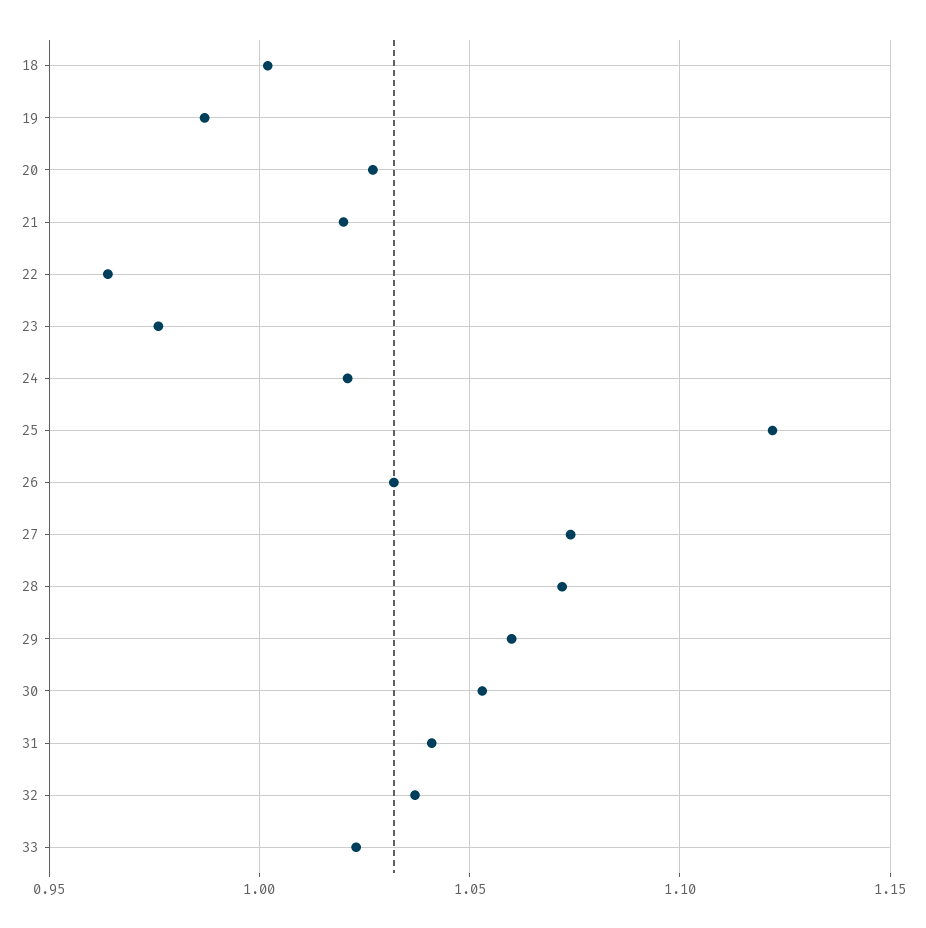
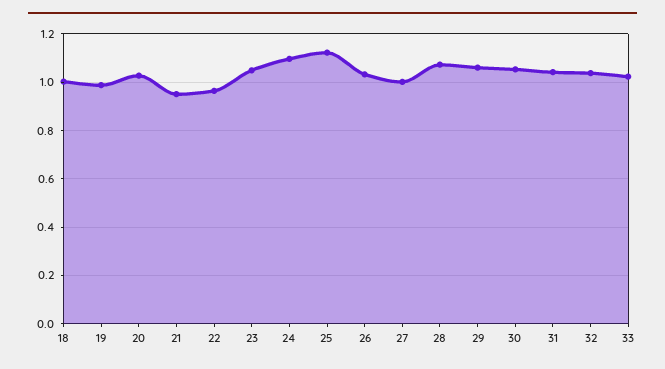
21: 1.02 -> 0.95
23: 0.975 -> 1.05
24: 1.02 -> 1.1
27: 1.075 -> 1

